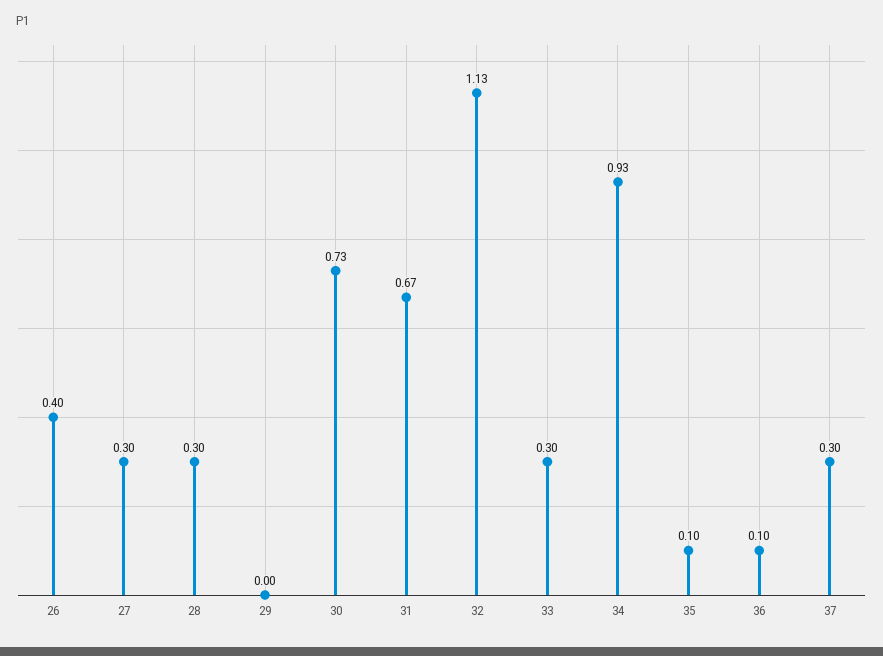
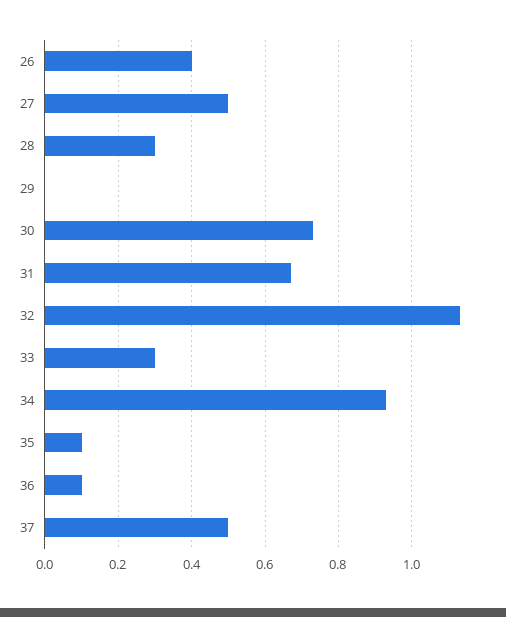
27: 0.3 -> 0.5
37: 0.3 -> 0.5

